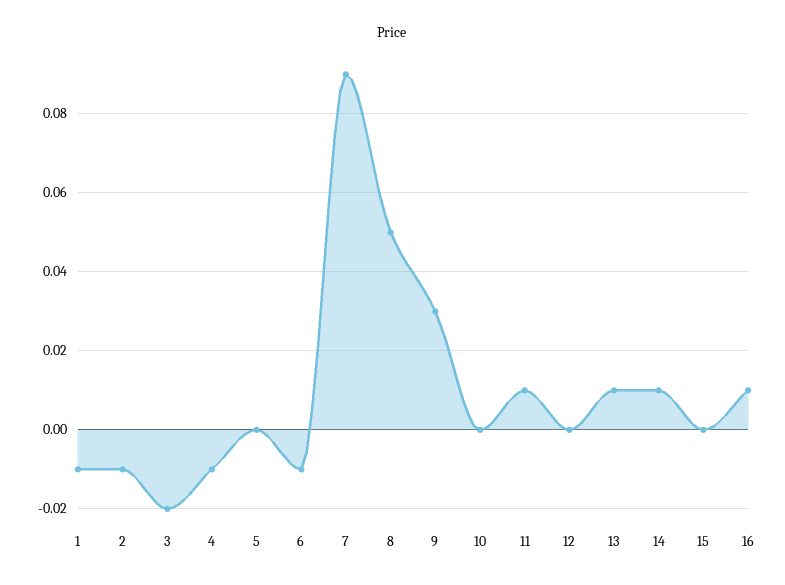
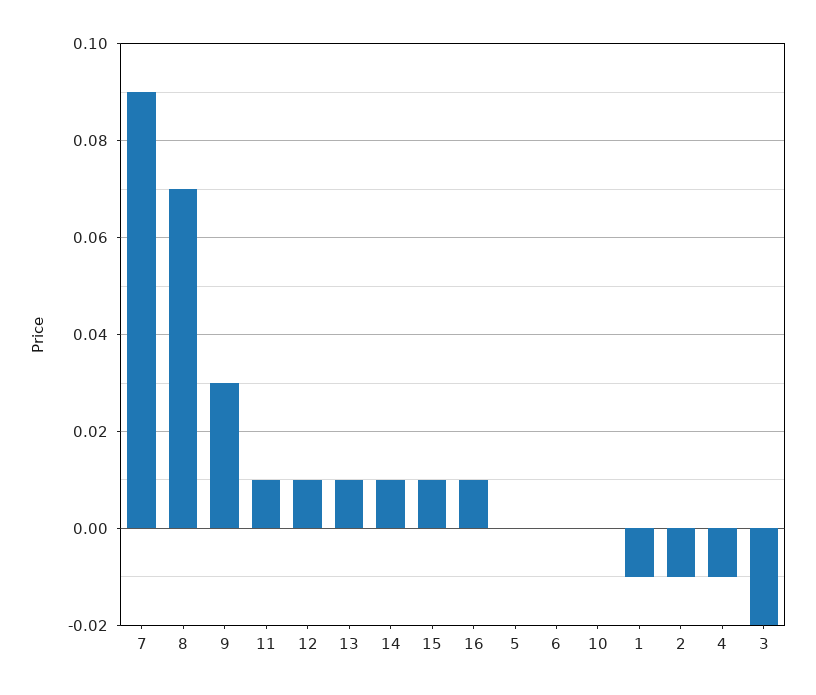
6: -0.01 -> 0
8: 0.05 -> 0.07
12: 0 -> 0.01
15: 0 -> 0.01

